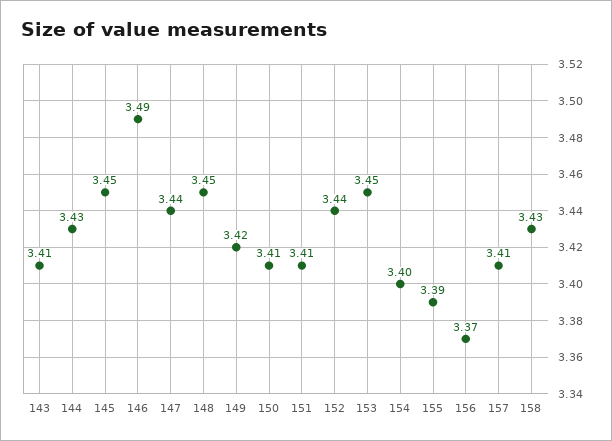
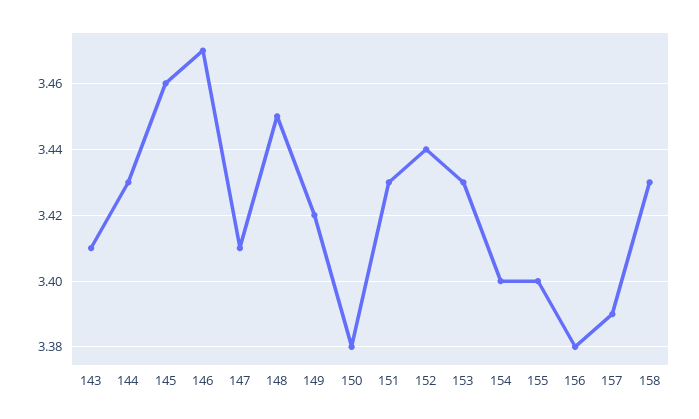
145: 3.45 -> 3.46
146: 3.49 -> 3.47
147: 3.44 -> 3.41
150: 3.41 -> 3.38
151: 3.41 -> 3.43
153: 3.45 -> 3.43
155: 3.39 -> 3.4
156: 3.37 -> 3.38
157: 3.41 -> 3.39

